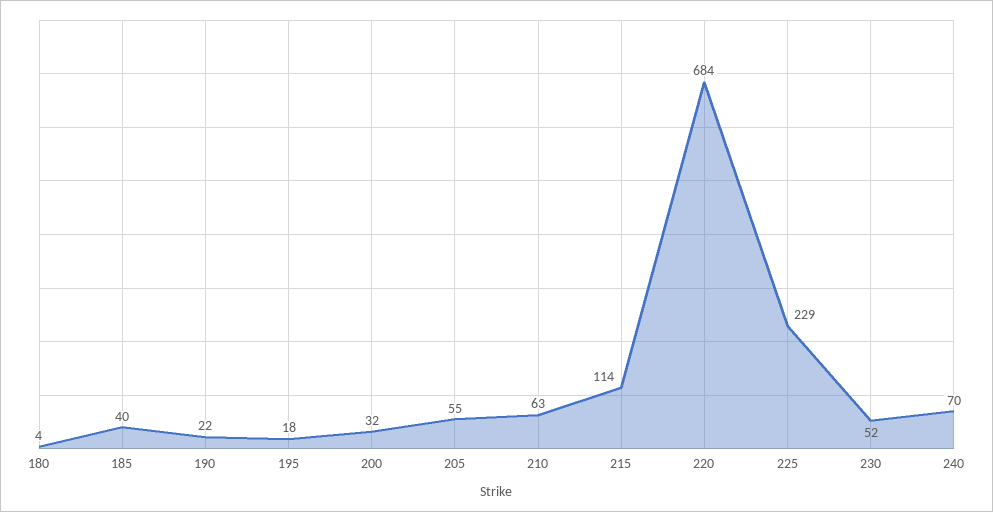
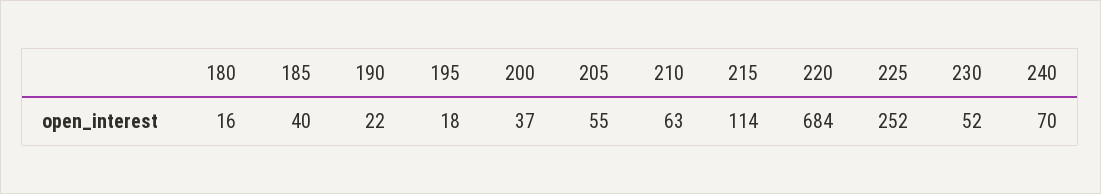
180: 4 -> 16
200: 32 -> 37
225: 229 -> 252

